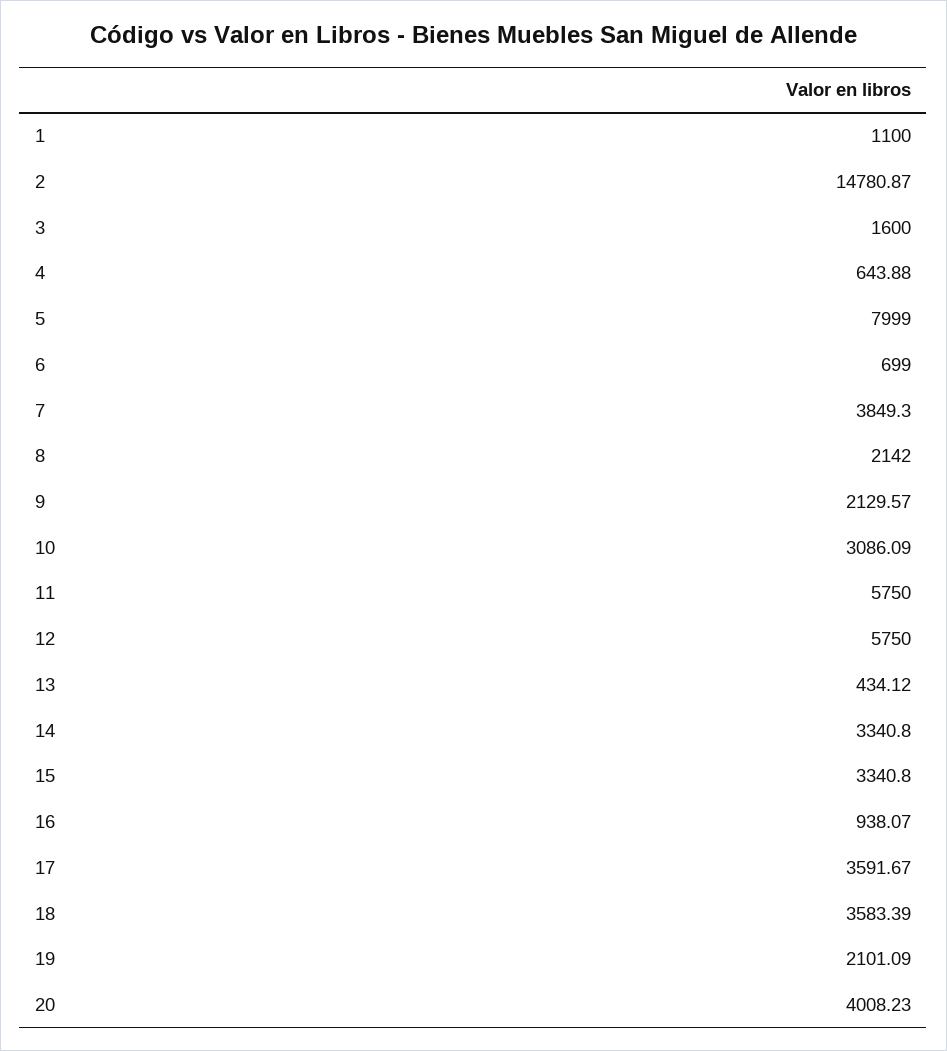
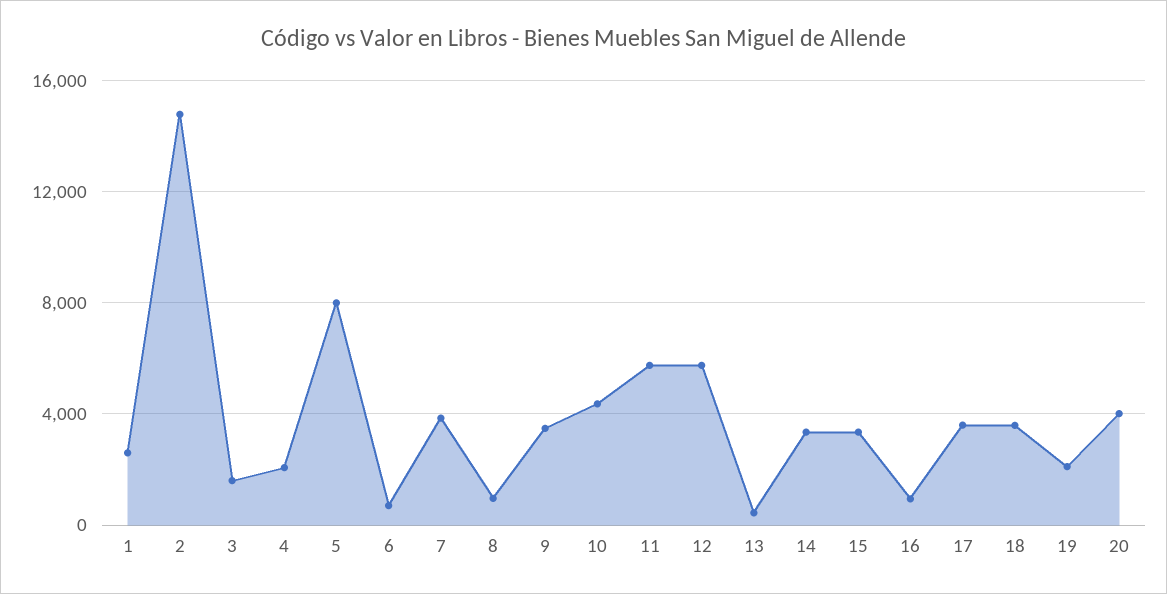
1: 1100 -> 2500
4: 643.88 -> 2000
8: 2142 -> 1000
9: 2129.57 -> 3500
10: 3086.09 -> 4500

